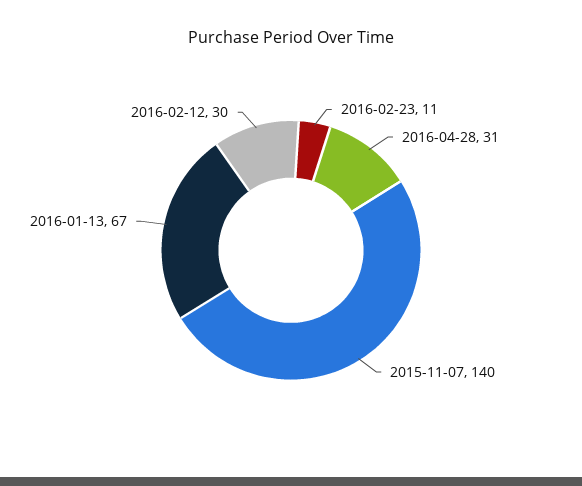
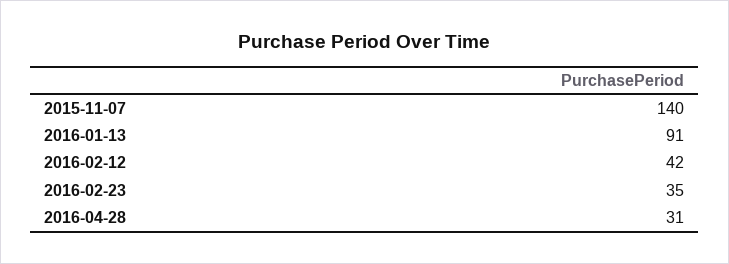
2016-02-23: 11 -> 35
2016-01-13: 67 -> 91
2016-02-12: 30 -> 42

